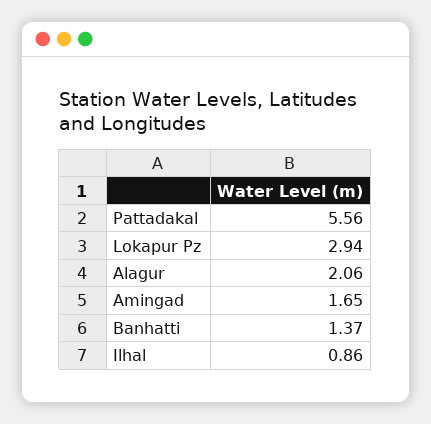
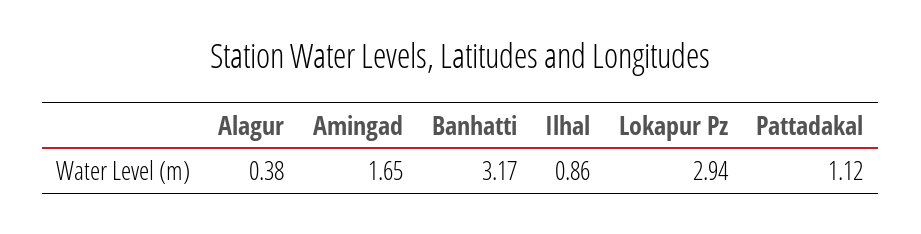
Pattadakal: 5.56 -> 1.12
Alagur: 2.06 -> 0.38
Banhatti: 1.37 -> 3.17

